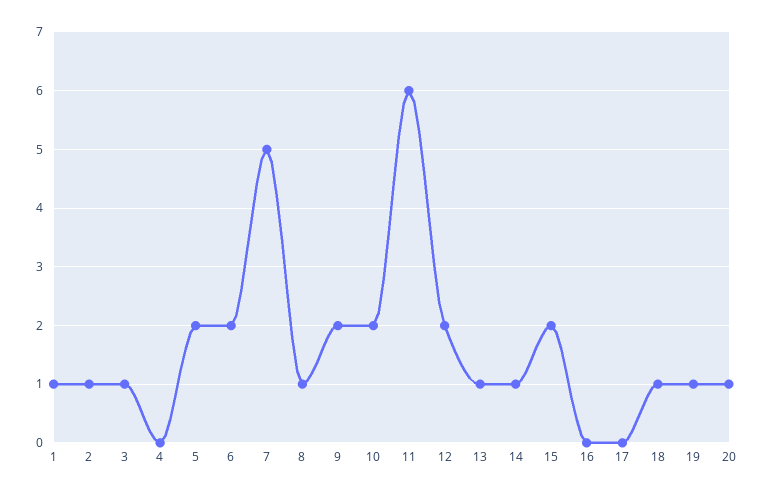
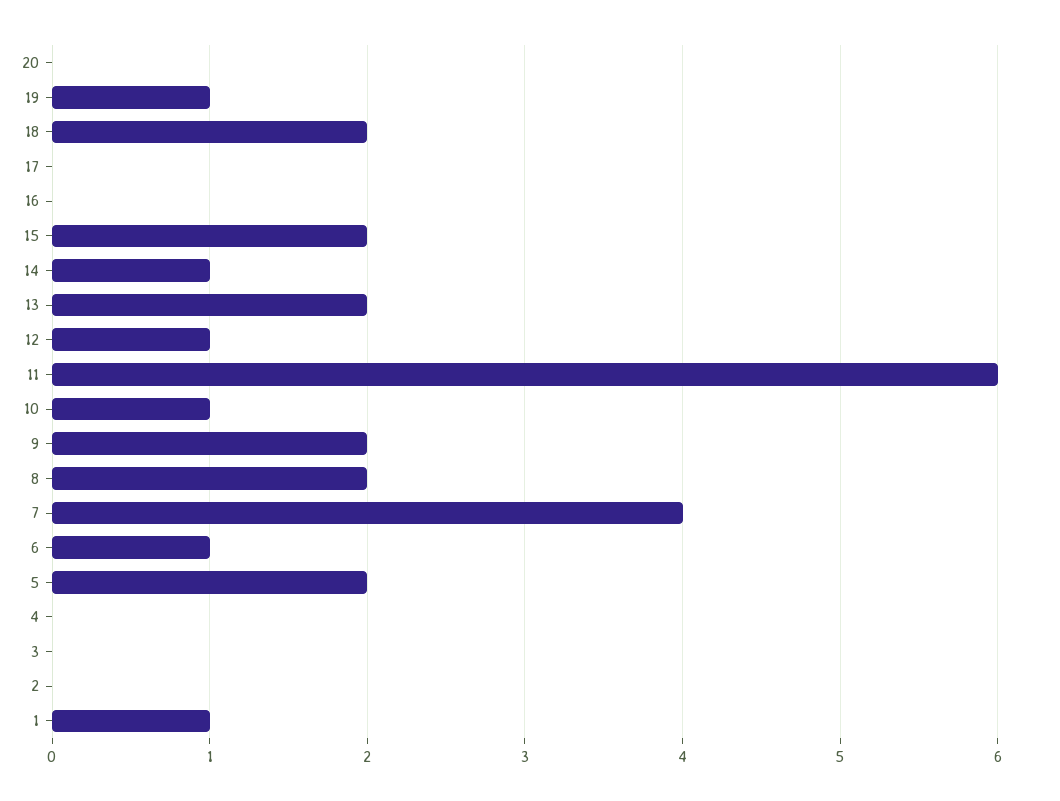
2: 1 -> 0
3: 1 -> 0
6: 2 -> 1
7: 5 -> 4
8: 1 -> 2
10: 2 -> 1
12: 2 -> 1
13: 1 -> 2
18: 1 -> 2
20: 1 -> 0

